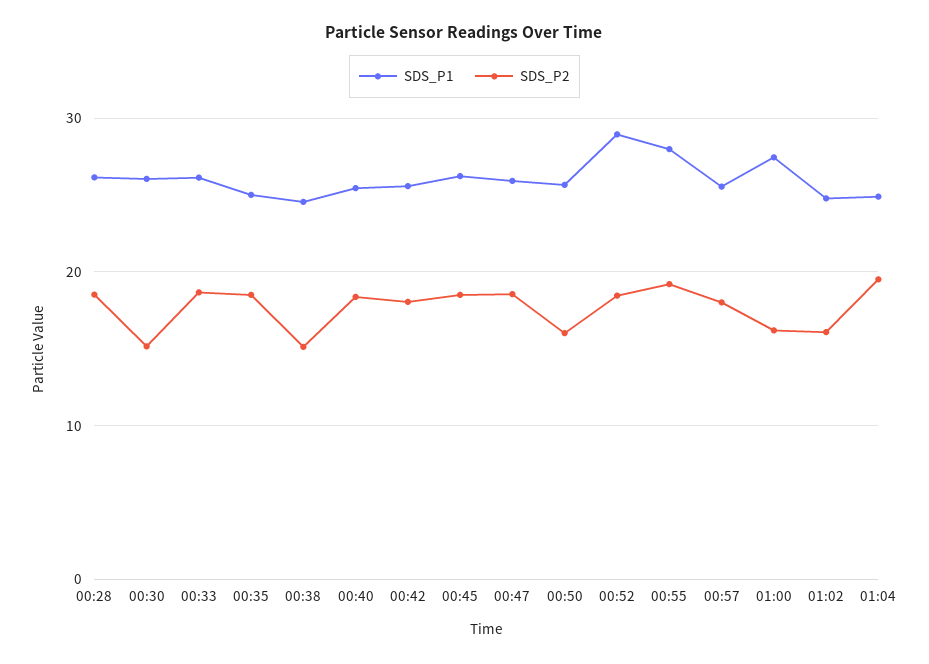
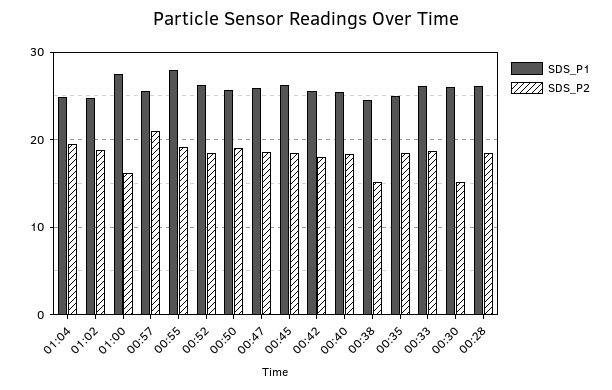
SDS_P2, 00:50: 16 -> 19
SDS_P1, 00:52: 29 -> 26
SDS_P2, 00:57: 18 -> 21
SDS_P2, 01:02: 16 -> 19

